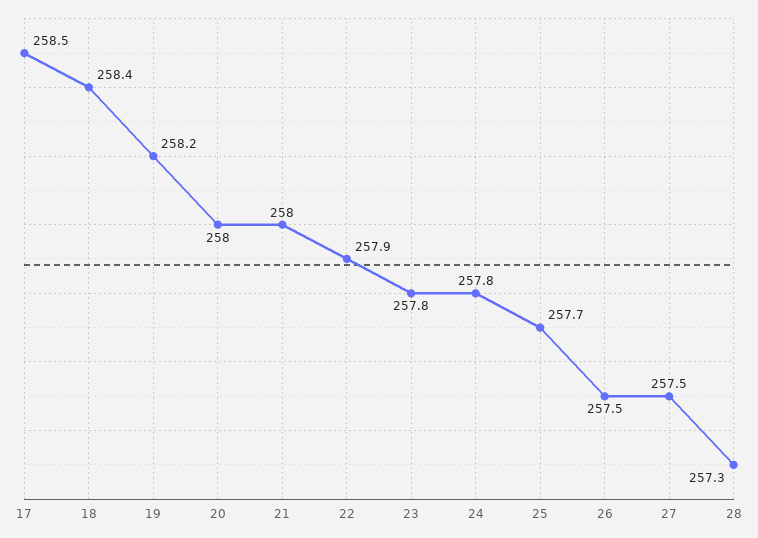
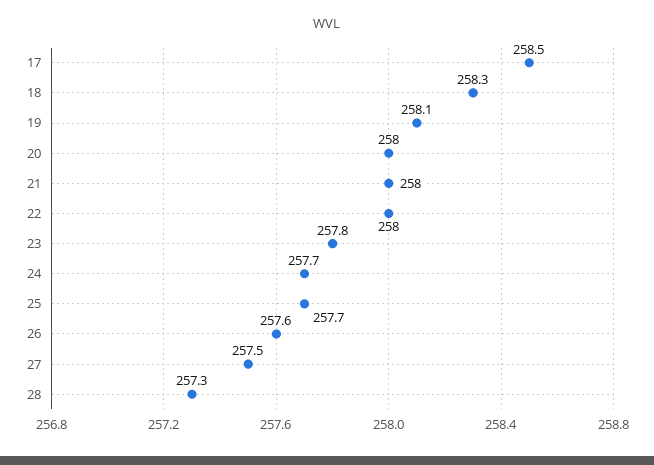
18: 258.4 -> 258.3
19: 258.2 -> 258.1
22: 257.9 -> 258
24: 257.8 -> 257.7
26: 257.5 -> 257.6

